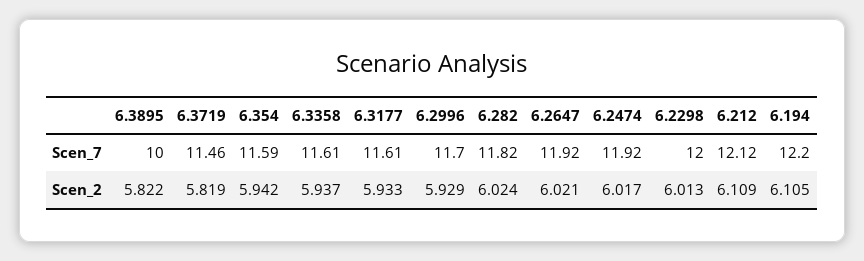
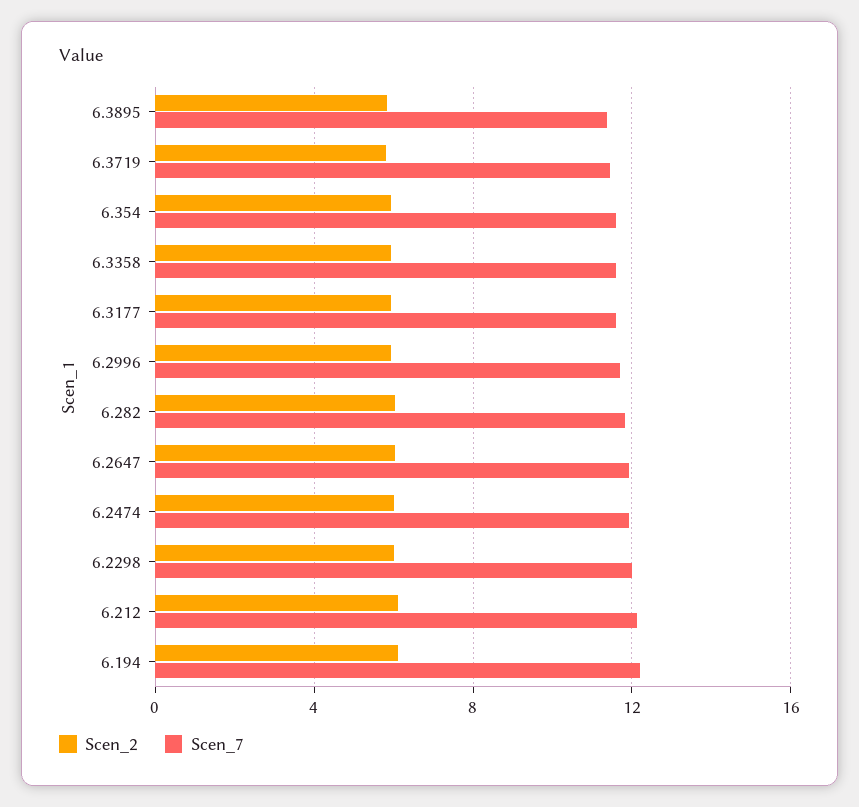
Scen_7, 6.3895: 10 -> 11.5

